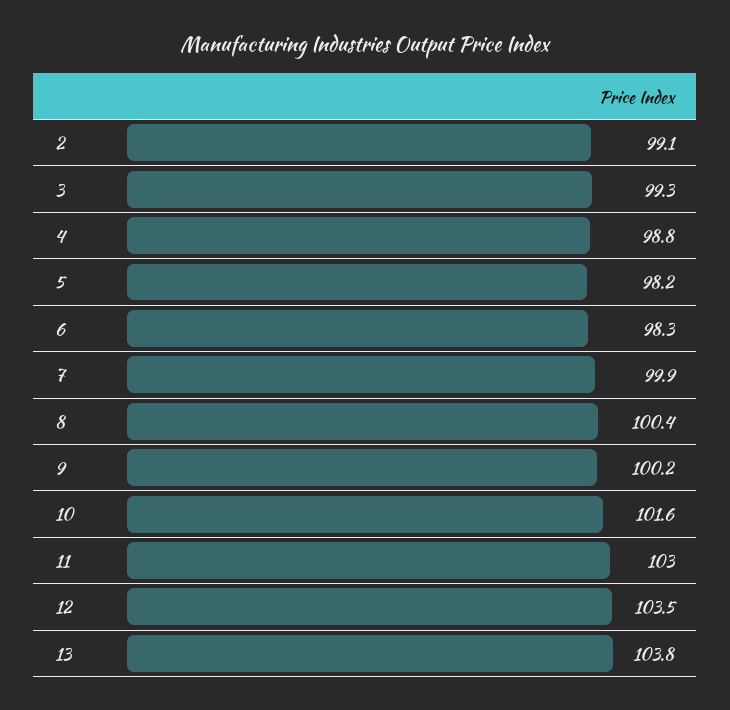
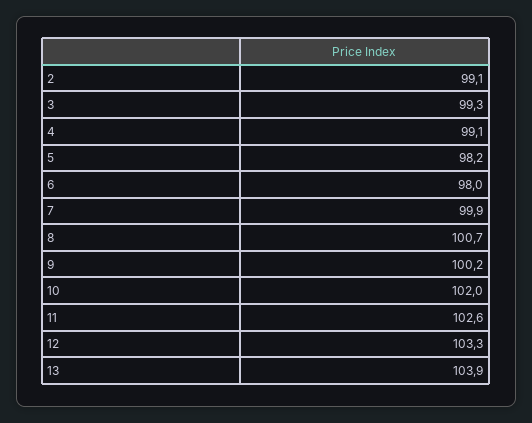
4: 98.8 -> 99.1
6: 98.3 -> 98
8: 100.4 -> 100.7
10: 101.6 -> 102
11: 103 -> 102.6
12: 103.5 -> 103.3
13: 103.8 -> 103.9

